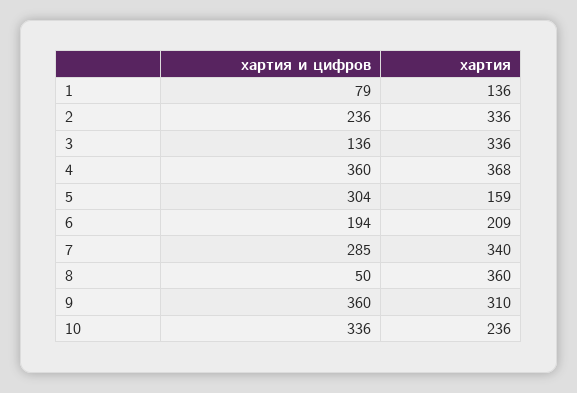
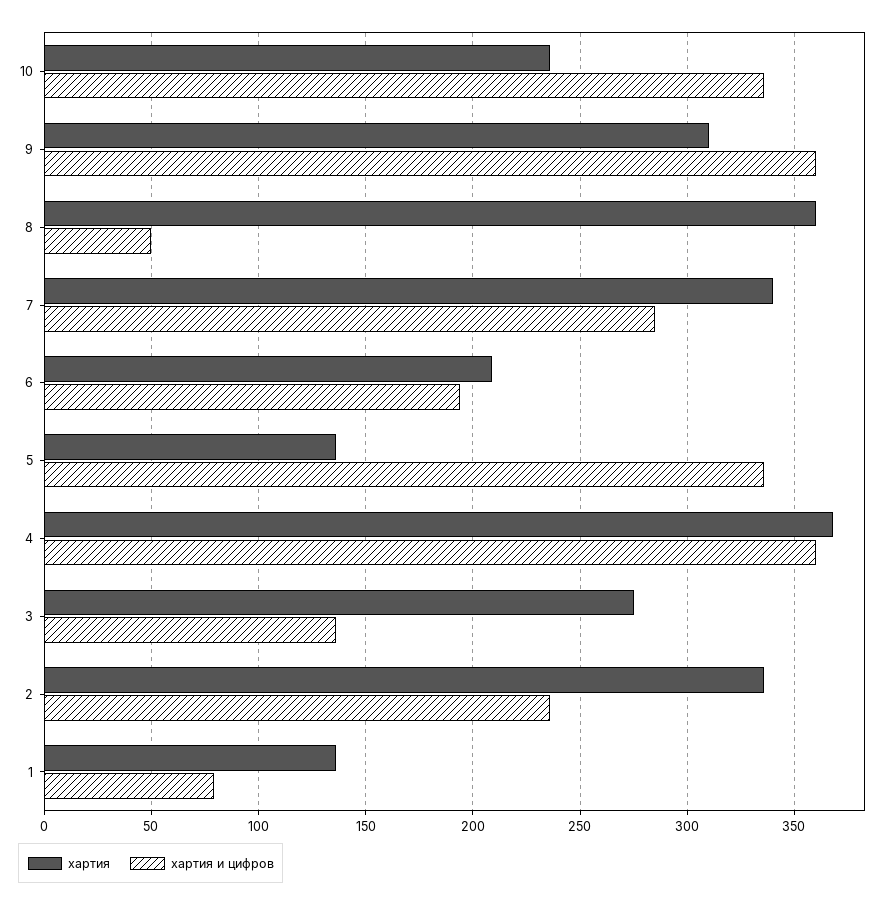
хартия, 3: 336 -> 275
хартия и цифров, 5: 304 -> 335
хартия, 5: 159 -> 135

